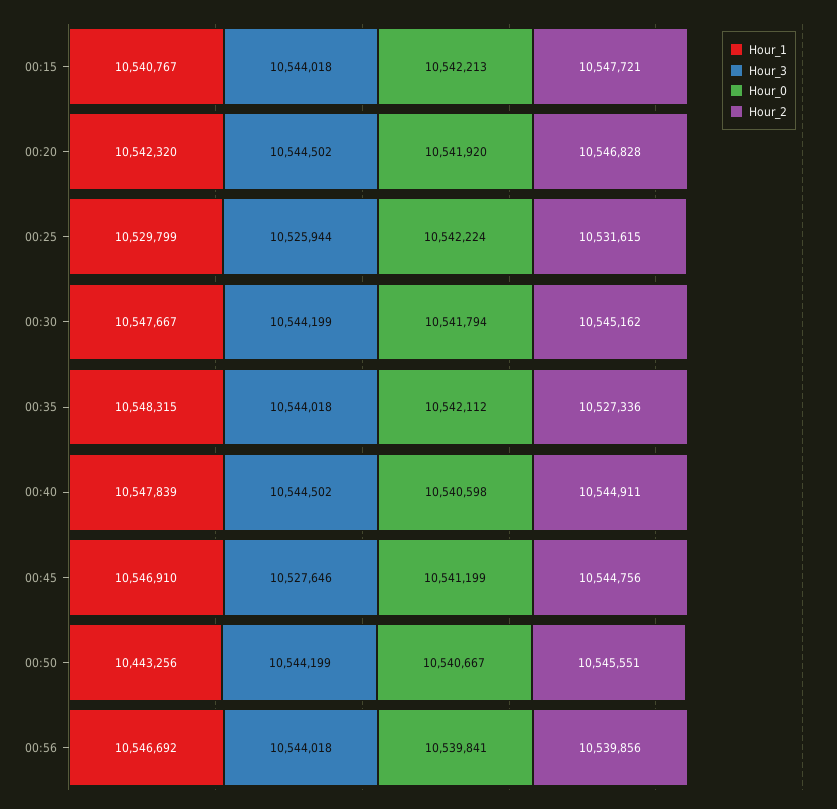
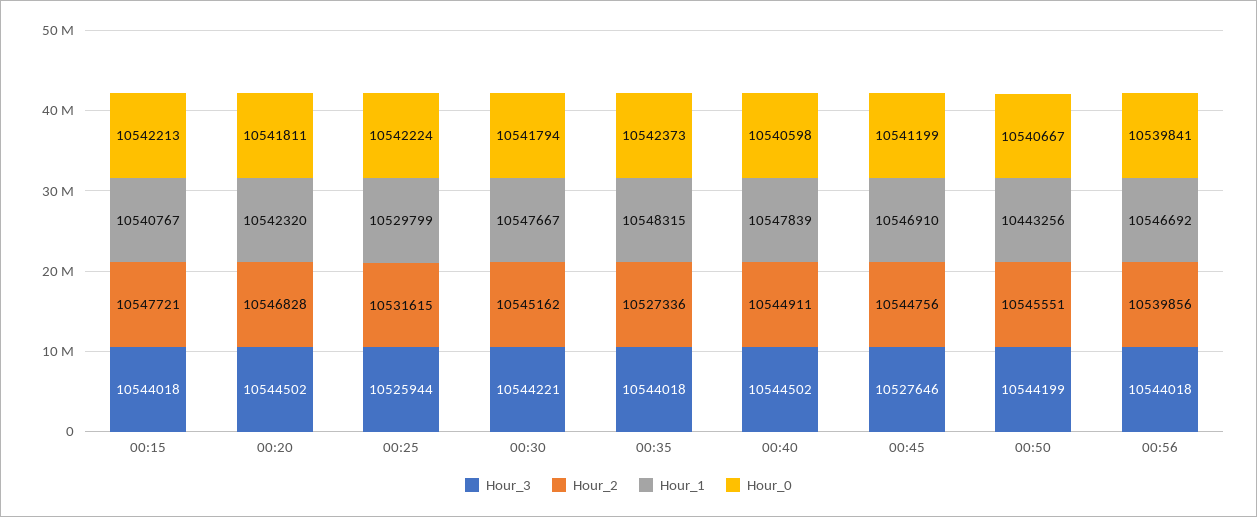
Hour_0, 00:20: 10541920 -> 10541811
Hour_3, 00:30: 10544199 -> 10544221
Hour_0, 00:35: 10542112 -> 10542373

